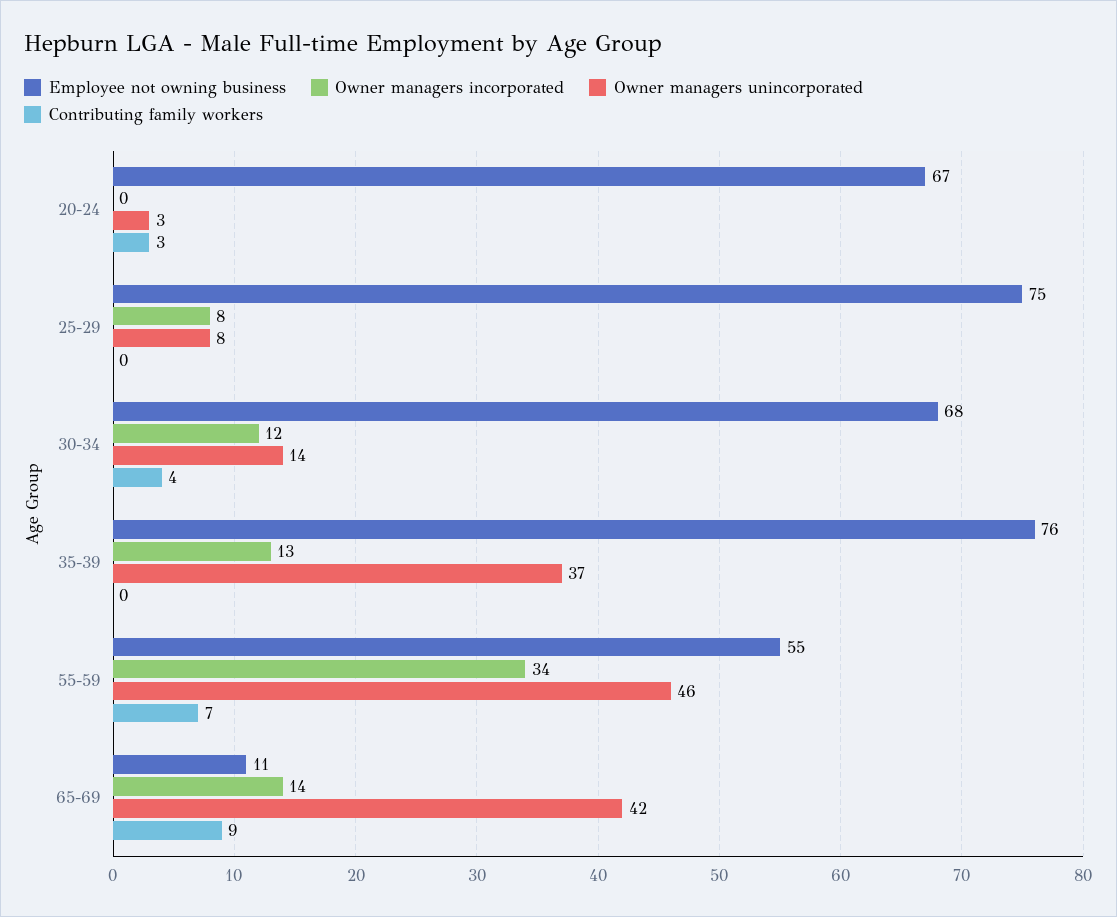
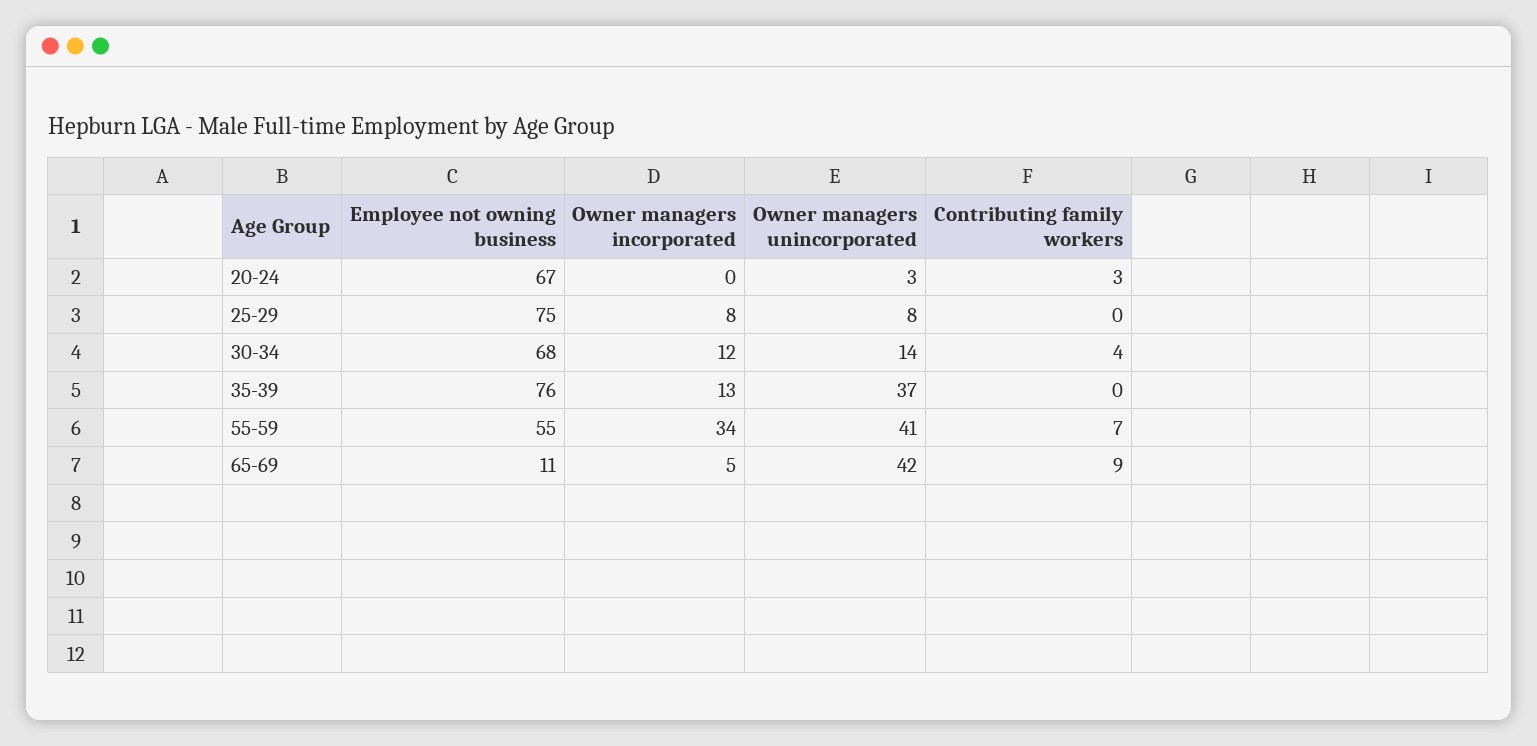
Owner managers unincorporated, 55-59: 46 -> 41
Owner managers incorporated, 65-69: 14 -> 5

